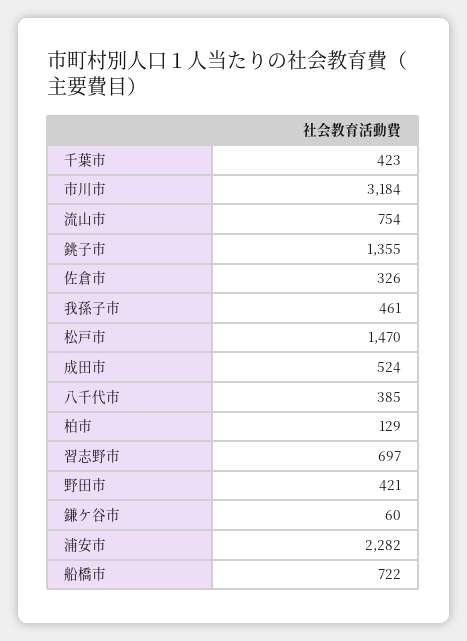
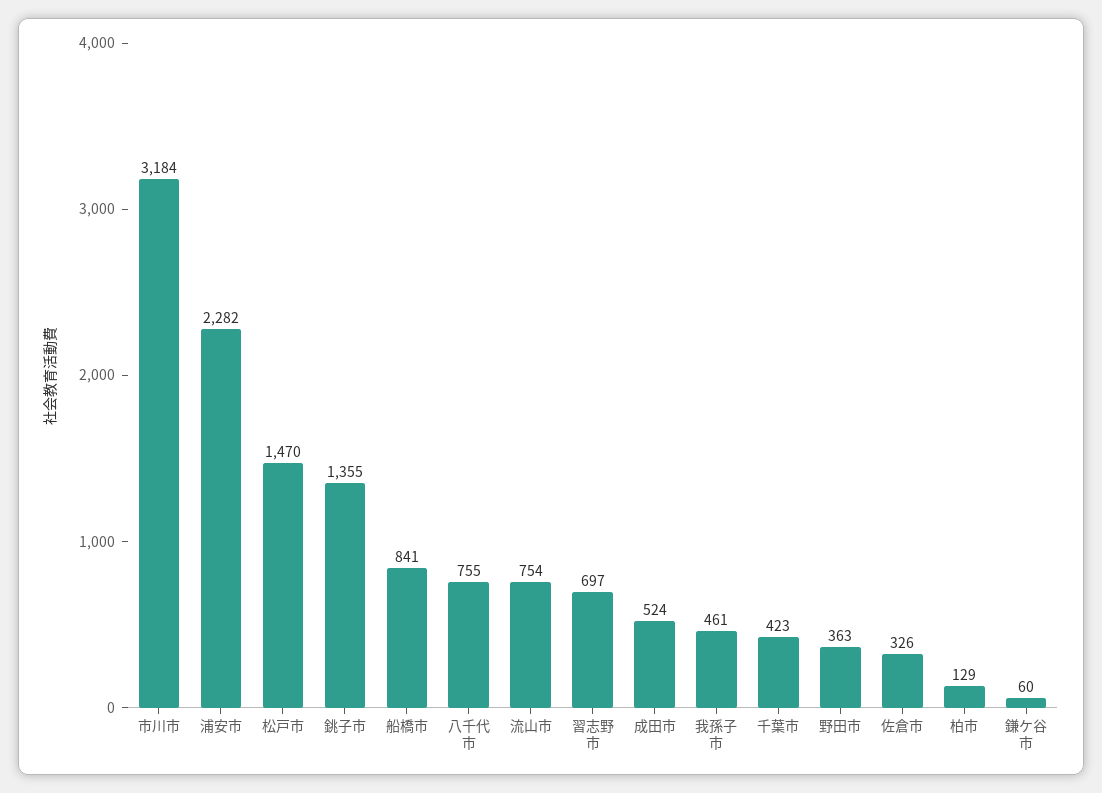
八千代市: 385 -> 755
野田市: 421 -> 363
船橋市: 722 -> 841

